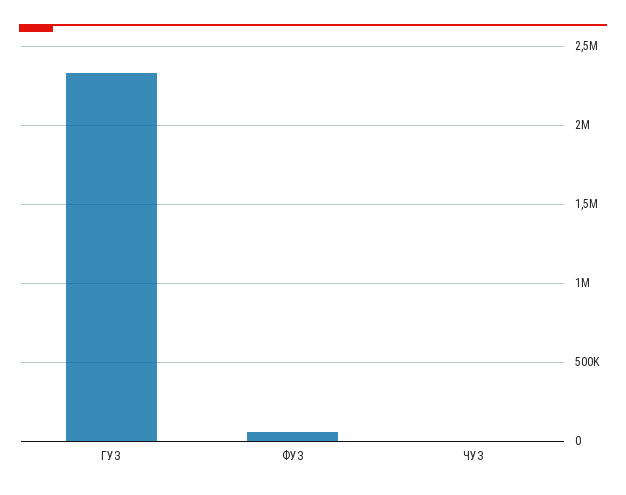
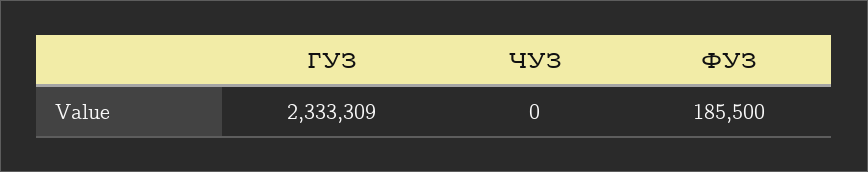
ФУЗ: 50000 -> 185500

